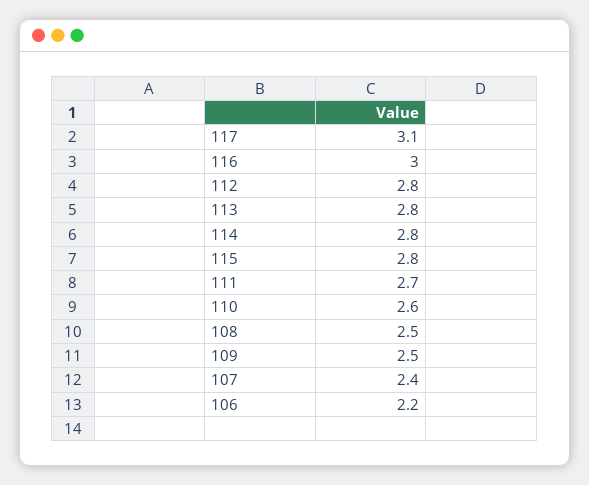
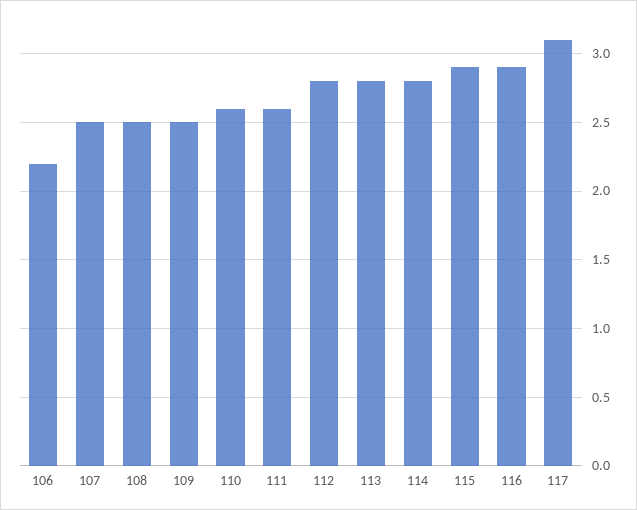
116: 3 -> 2.9
115: 2.8 -> 2.9
111: 2.7 -> 2.6
107: 2.4 -> 2.5

